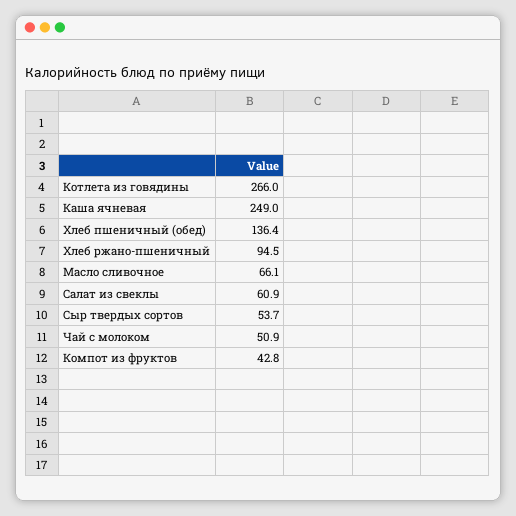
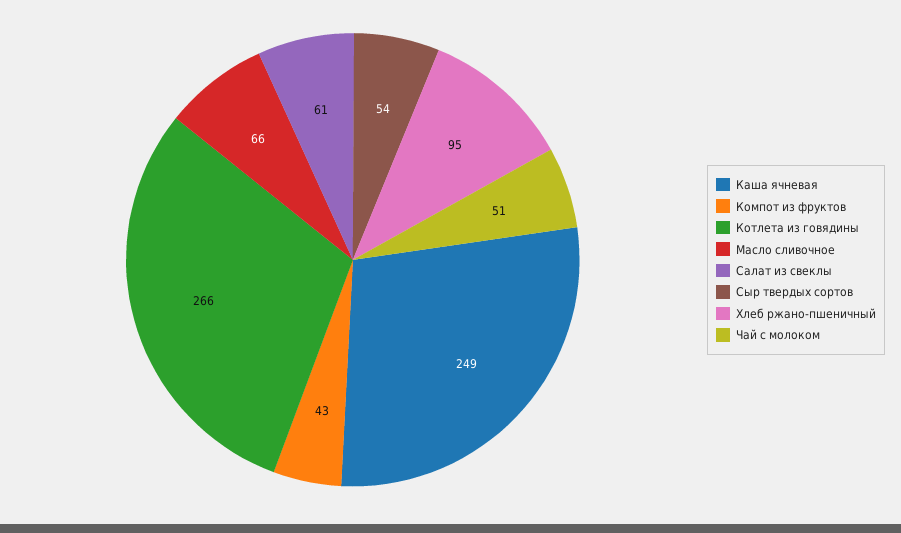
Хлеб пшеничный (обед): 136.4 -> none

